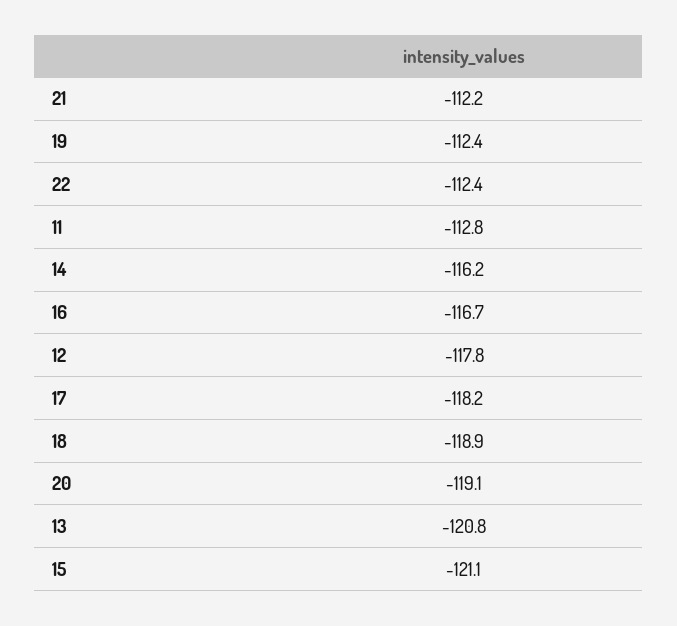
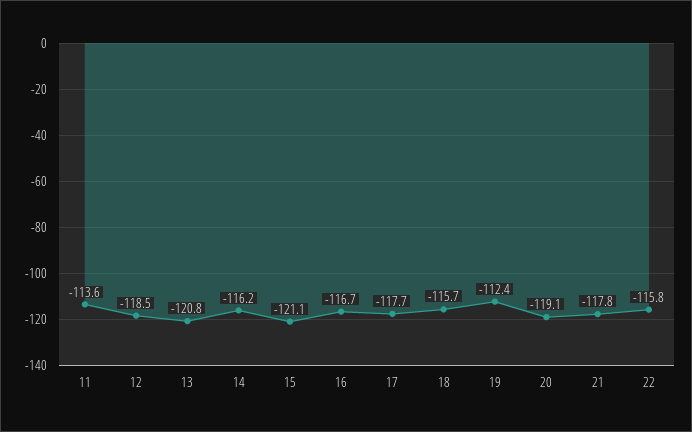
21: -112.2 -> -117.8
22: -112.4 -> -115.8
11: -112.8 -> -113.6
12: -117.8 -> -118.5
17: -118.2 -> -117.7
18: -118.9 -> -115.7

